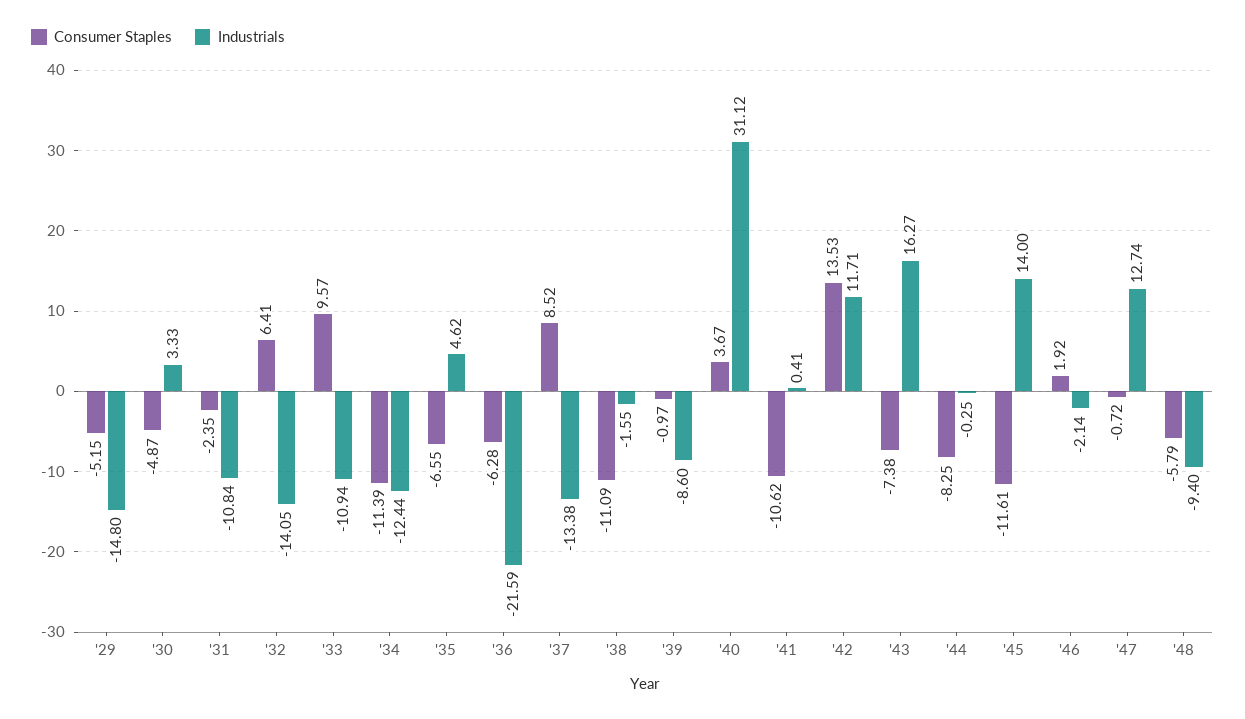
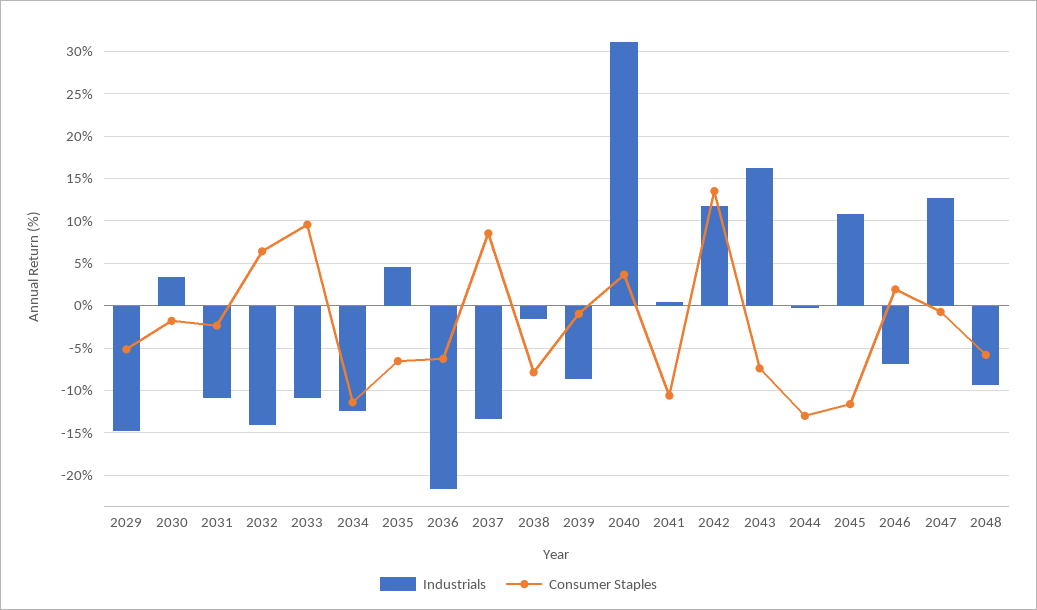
Consumer Staples, '30: -4.87 -> -2
Consumer Staples, '38: -11.09 -> -8
Consumer Staples, '44: -8.25 -> -13
Industrials, '45: 14 -> 11
Industrials, '46: -2.14 -> -7

